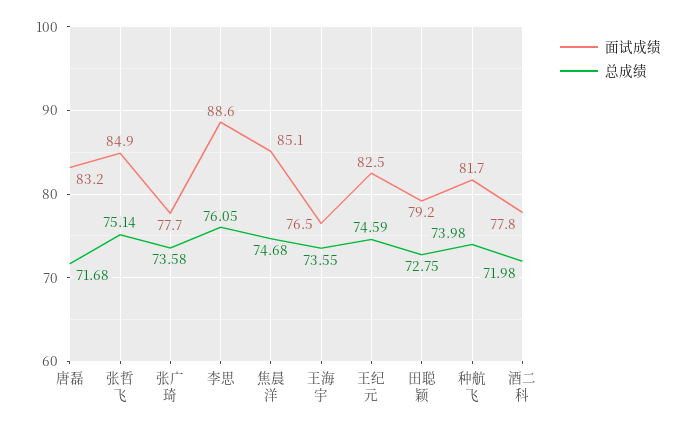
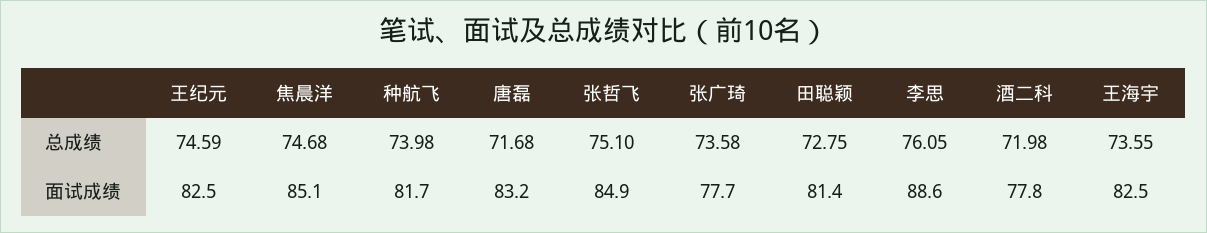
总成绩, 张哲飞: 75.14 -> 75.1
面试成绩, 王海宇: 76.5 -> 82.5
面试成绩, 田聪颖: 79.2 -> 81.4

